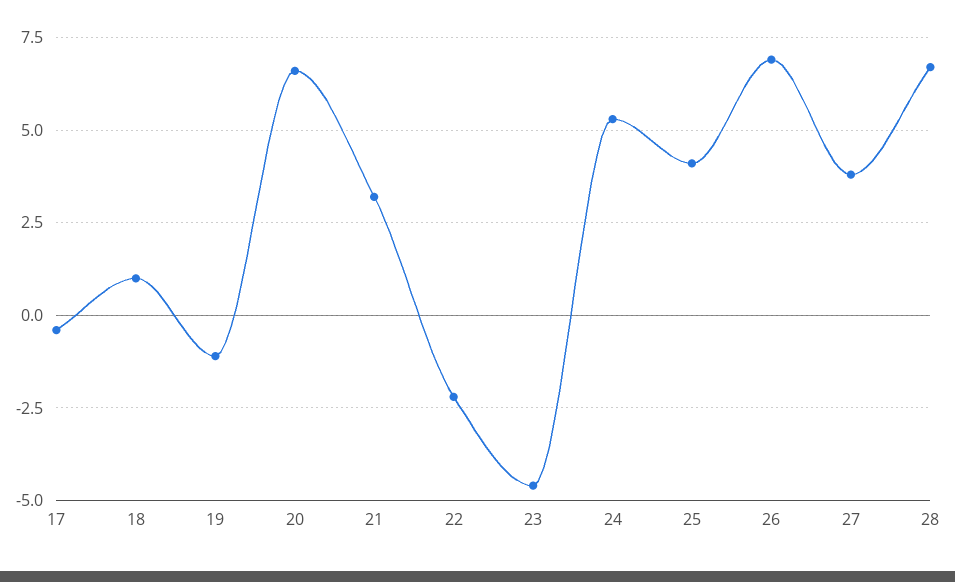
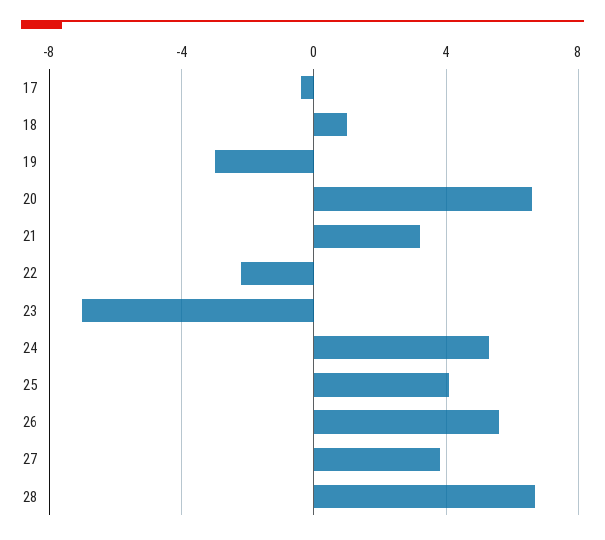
19: -1 -> -3
23: -4.5 -> -7
26: 7 -> 5.5

